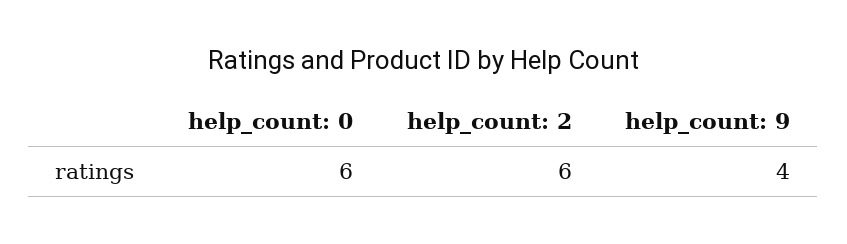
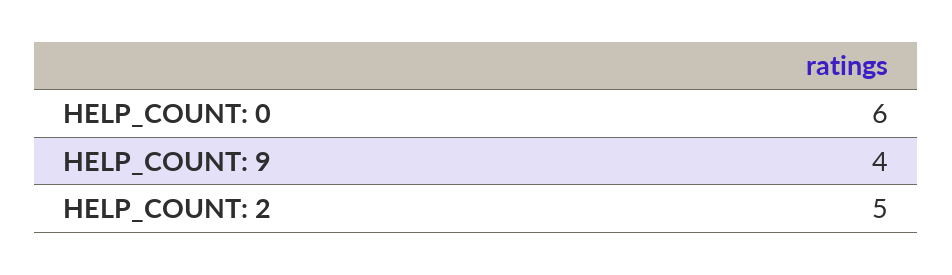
help_count: 2: 6 -> 5

